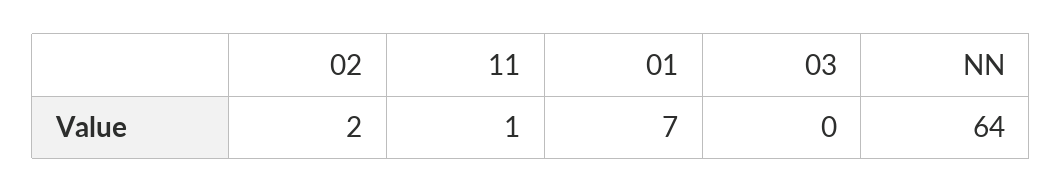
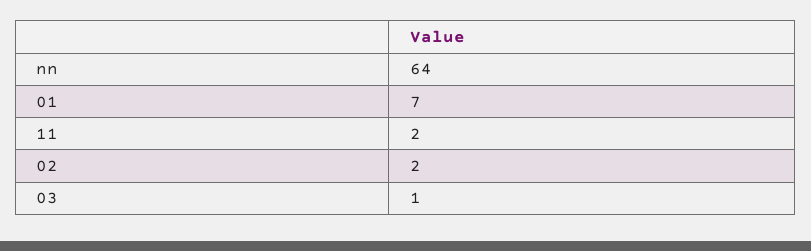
11: 1 -> 2
03: 0 -> 1

